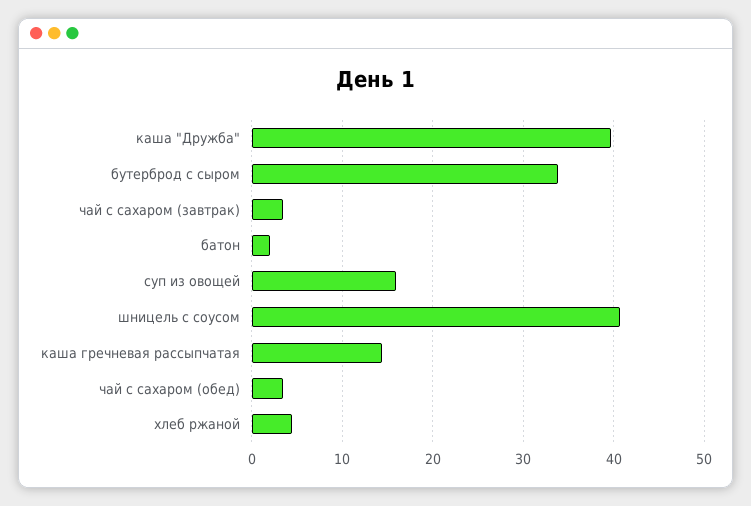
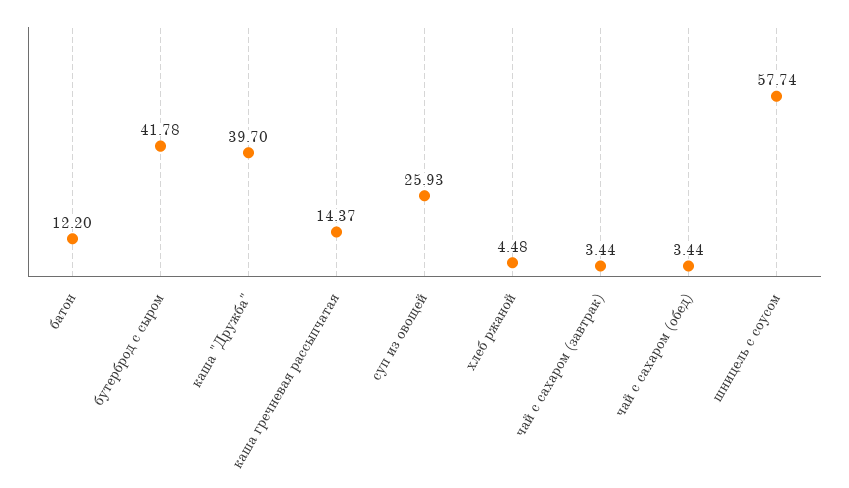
бутерброд с сыром: 34 -> 41.78
батон: 2 -> 12.2
суп из овощей: 16 -> 25.93
шницель с соусом: 41 -> 57.74

